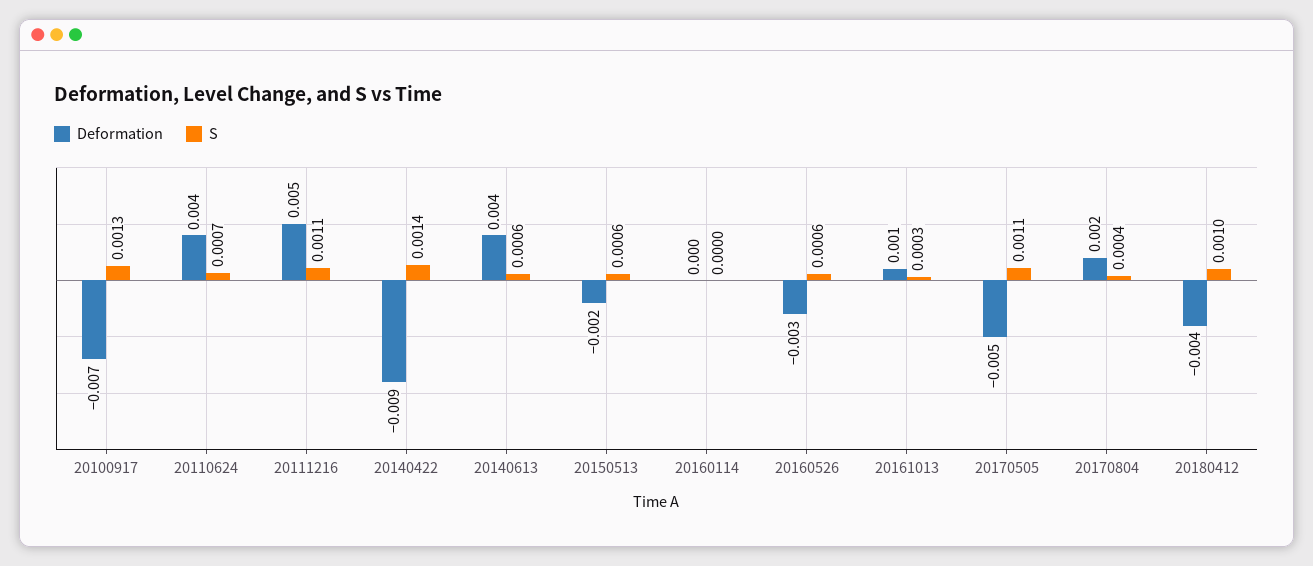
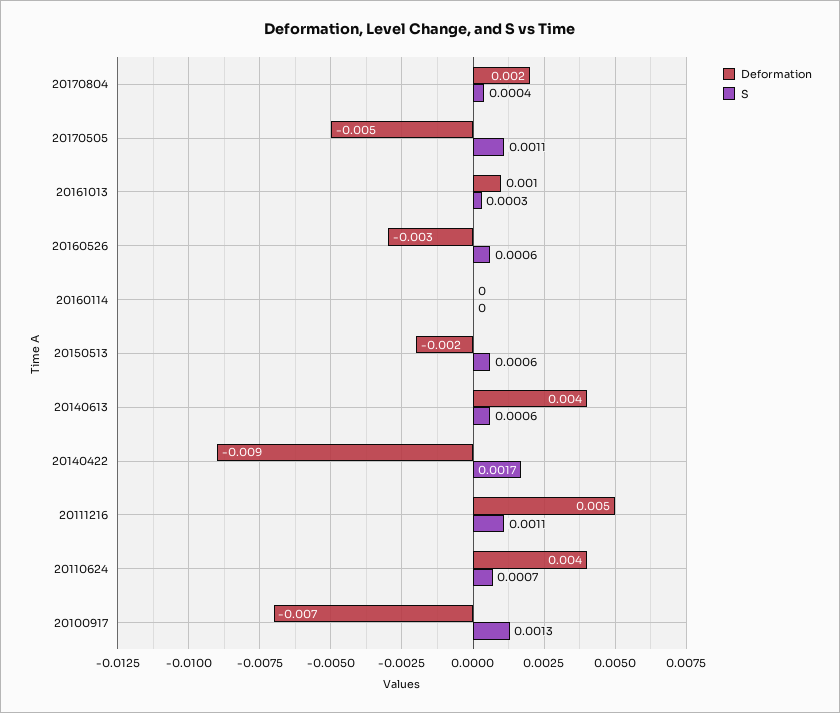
S, 20140422: 0.0014 -> 0.0017
Deformation, 20180412: -0.004 -> none
S, 20180412: 0.001 -> none

